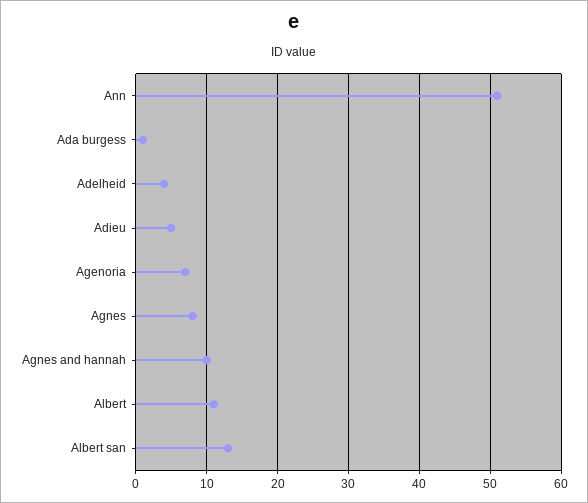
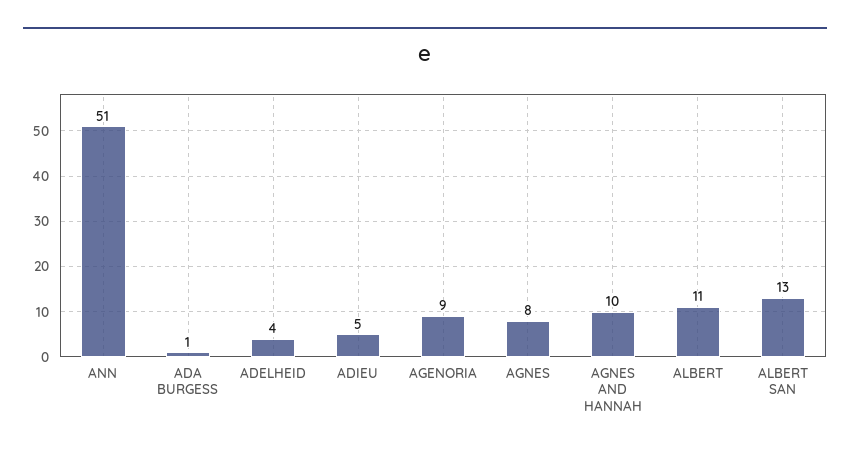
Agenoria: 7 -> 9

